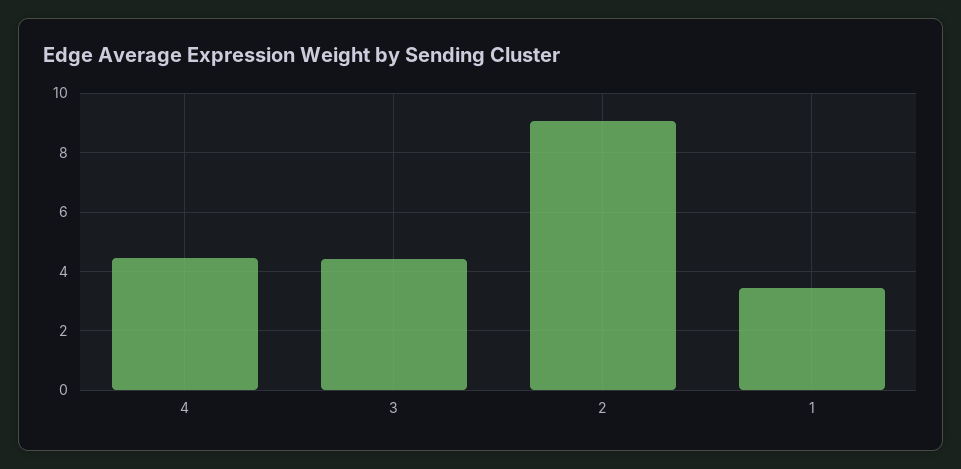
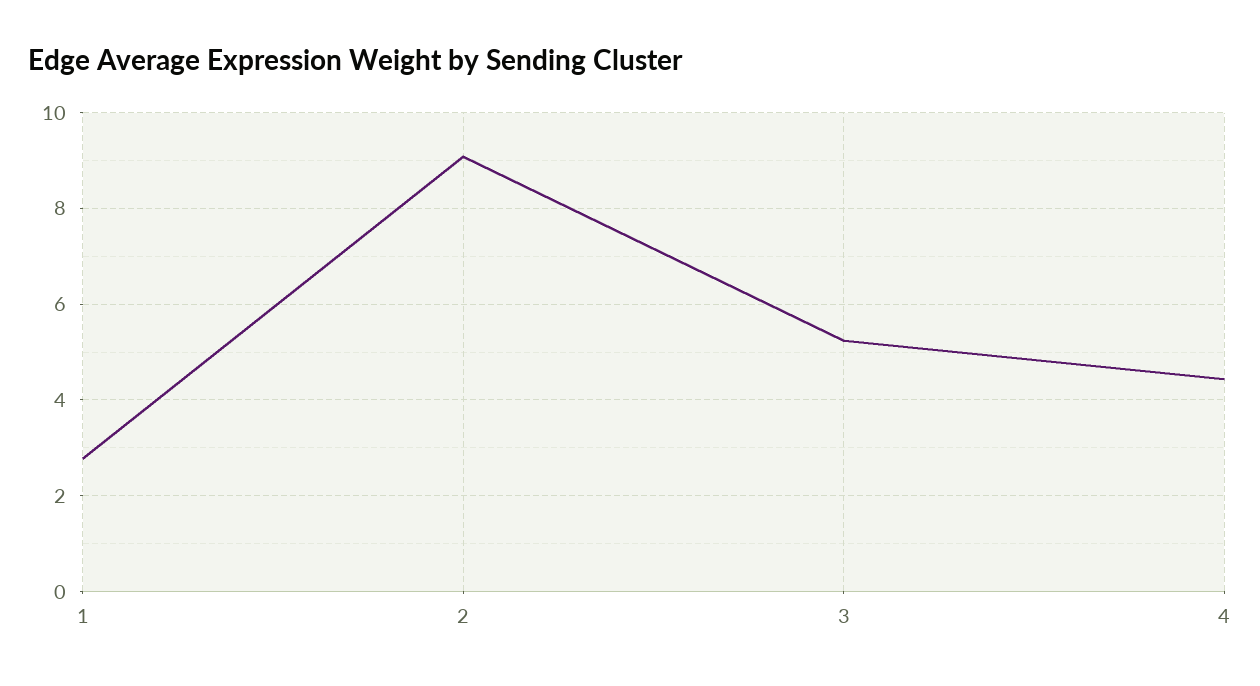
3: 4.5 -> 5.2
1: 3.5 -> 2.8

